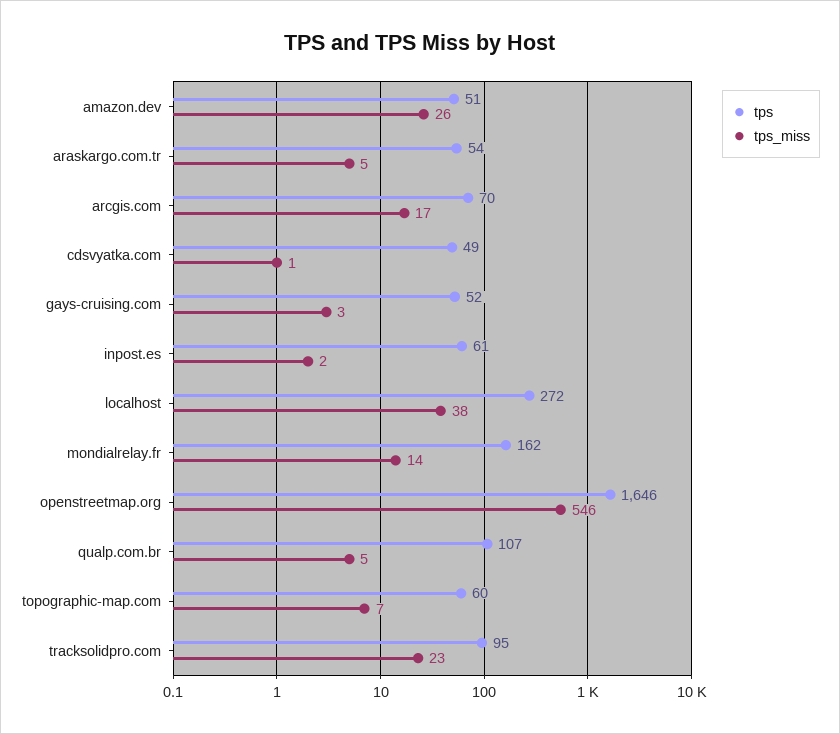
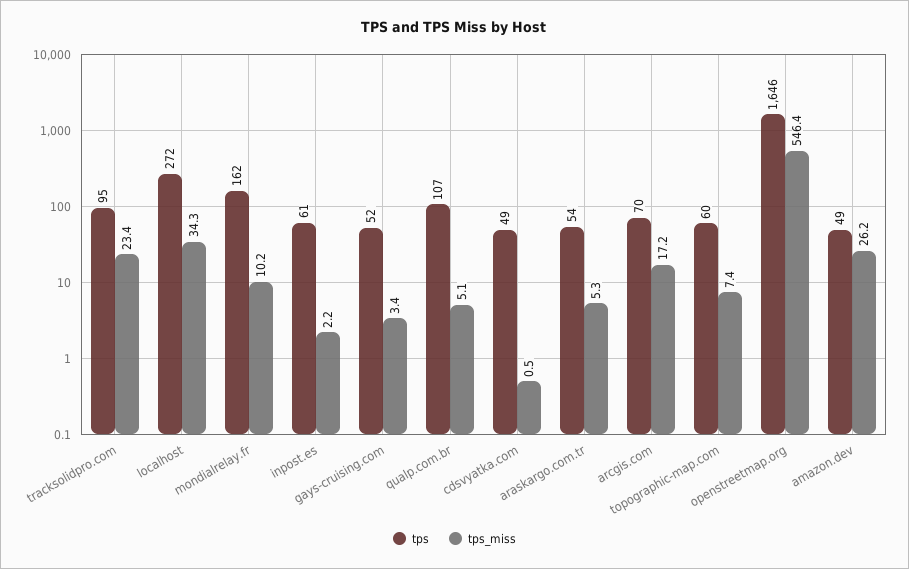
tps, amazon.dev: 51 -> 49
tps_miss, localhost: 38 -> 34.3
tps_miss, mondialrelay.fr: 14 -> 10.2

